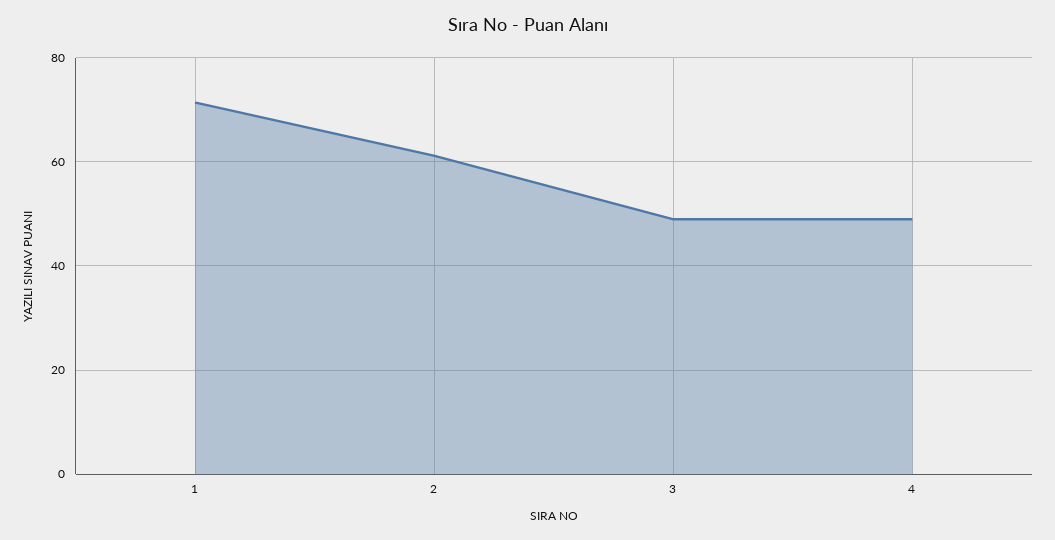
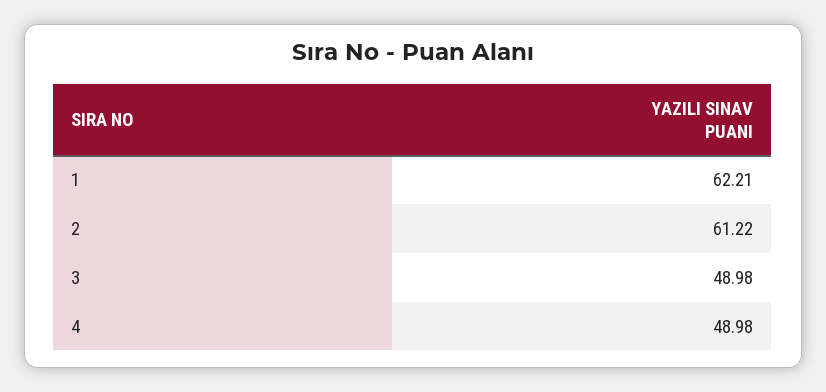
1: 72 -> 62.21

